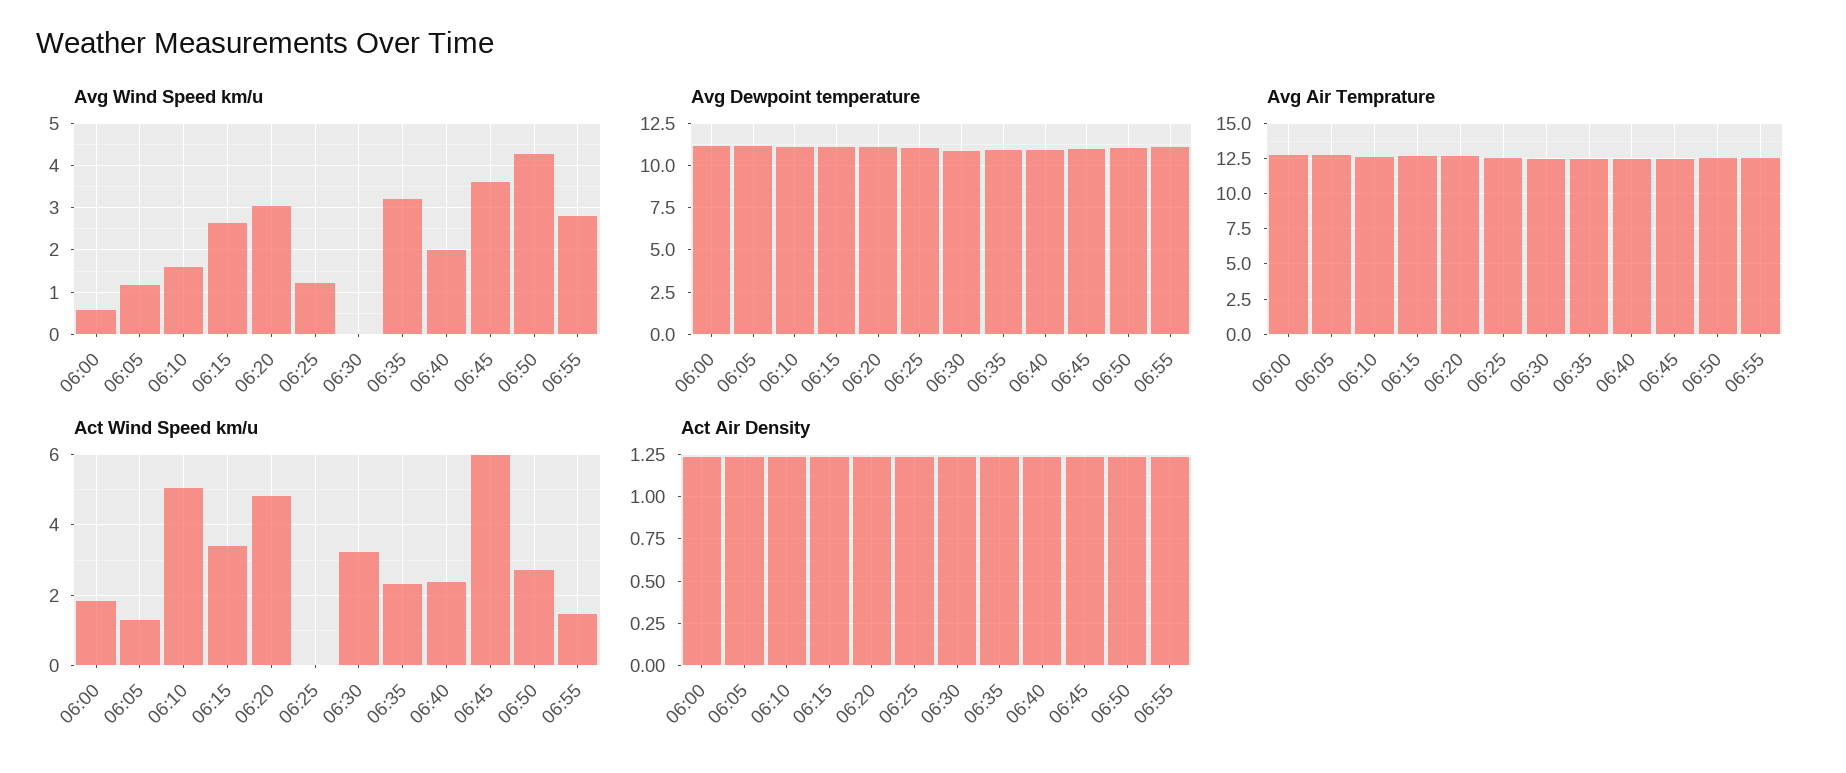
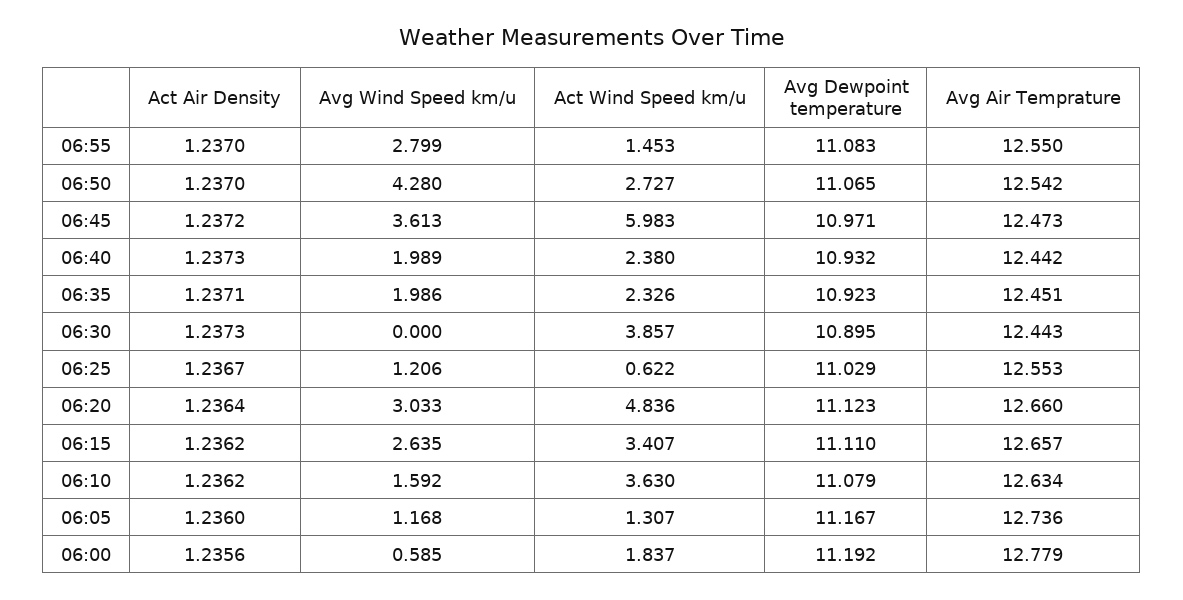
Avg Wind Speed km/u, 06:35: 3.2 -> 1.986
Act Wind Speed km/u, 06:10: 5 -> 3.63
Act Wind Speed km/u, 06:25: 0 -> 0.622
Act Wind Speed km/u, 06:30: 3.2 -> 3.857

